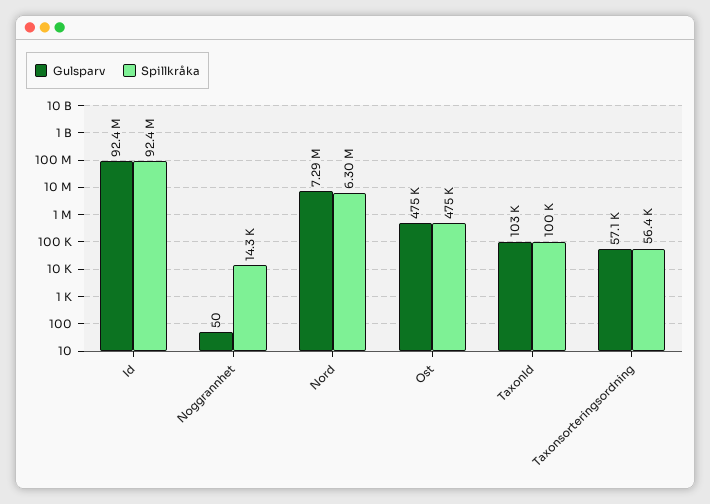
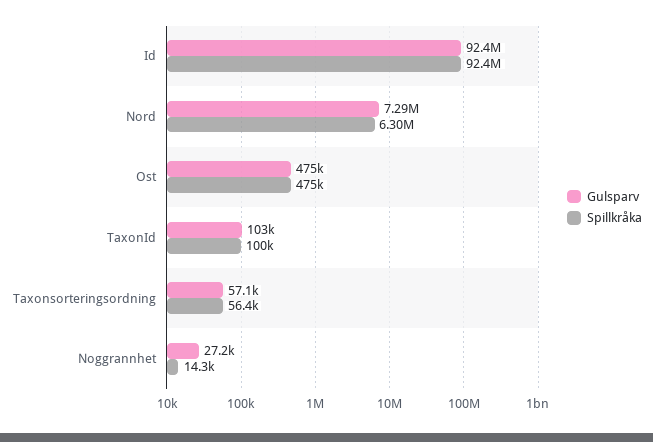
Gulsparv, Noggrannhet: 50 -> 27200

